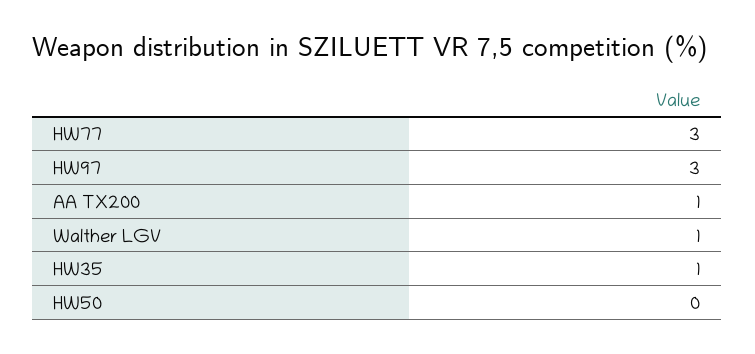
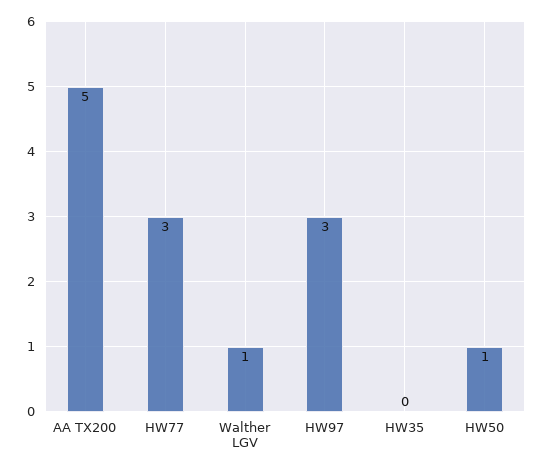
AA TX200: 1 -> 5
HW35: 1 -> 0
HW50: 0 -> 1

